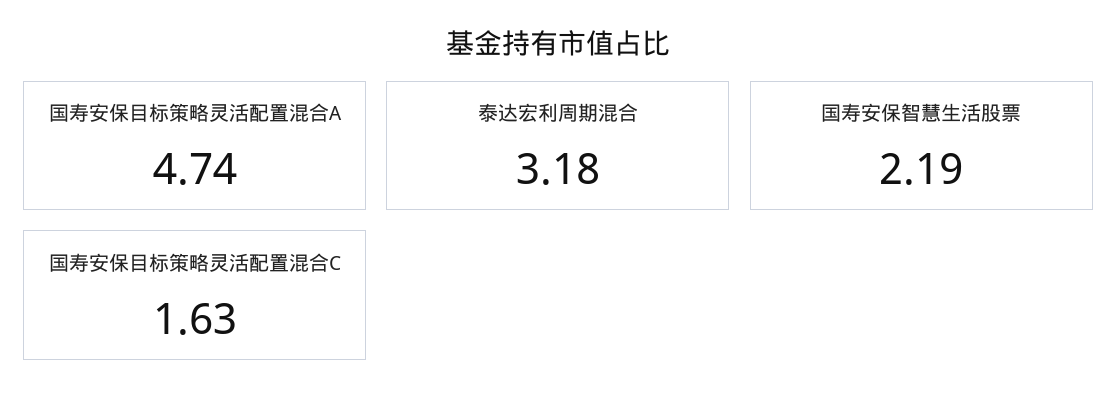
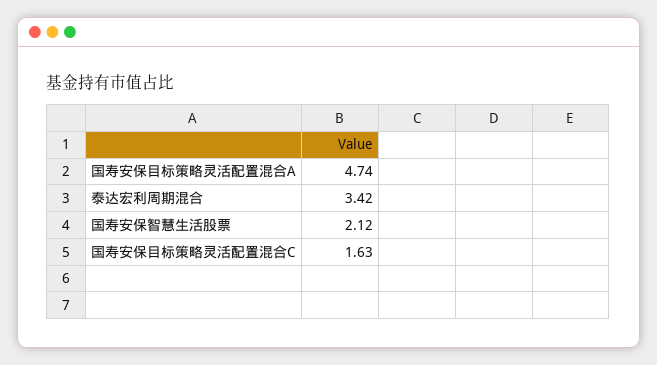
泰达宏利周期混合: 3.18 -> 3.42
国寿安保智慧生活股票: 2.19 -> 2.12

